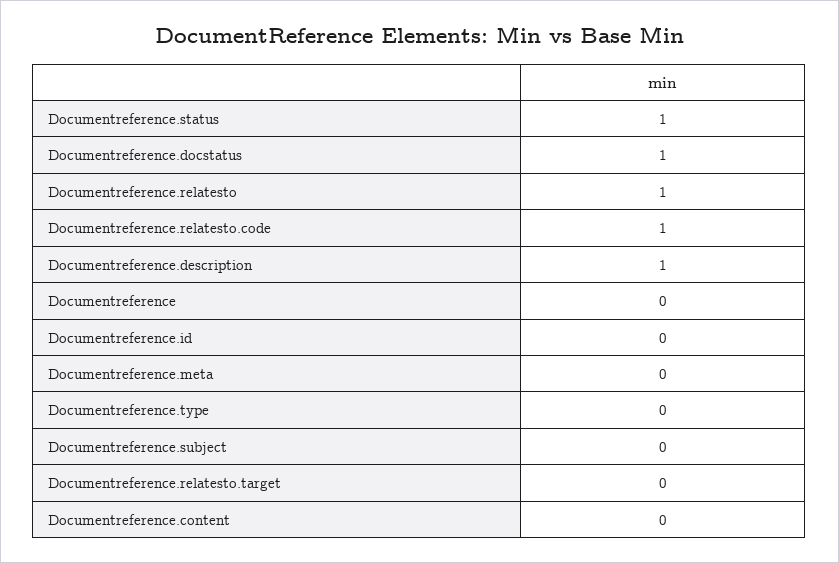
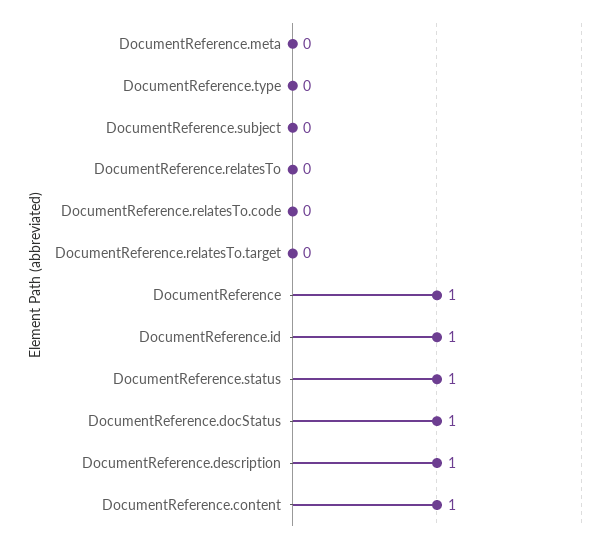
Documentreference.relatesto: 1 -> 0
Documentreference.relatesto.code: 1 -> 0
Documentreference: 0 -> 1
Documentreference.id: 0 -> 1
Documentreference.content: 0 -> 1

